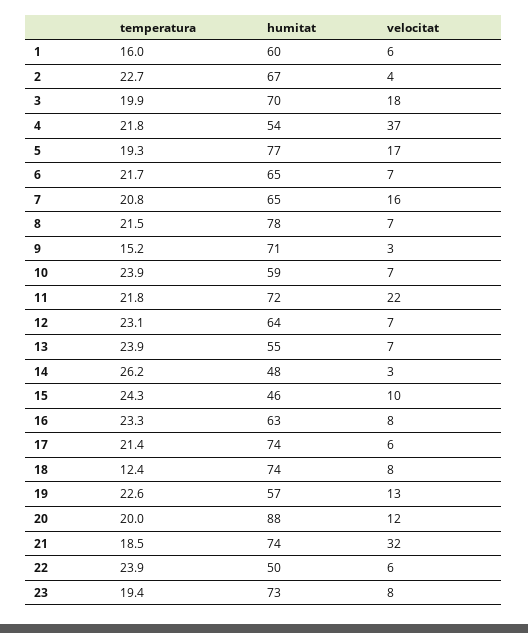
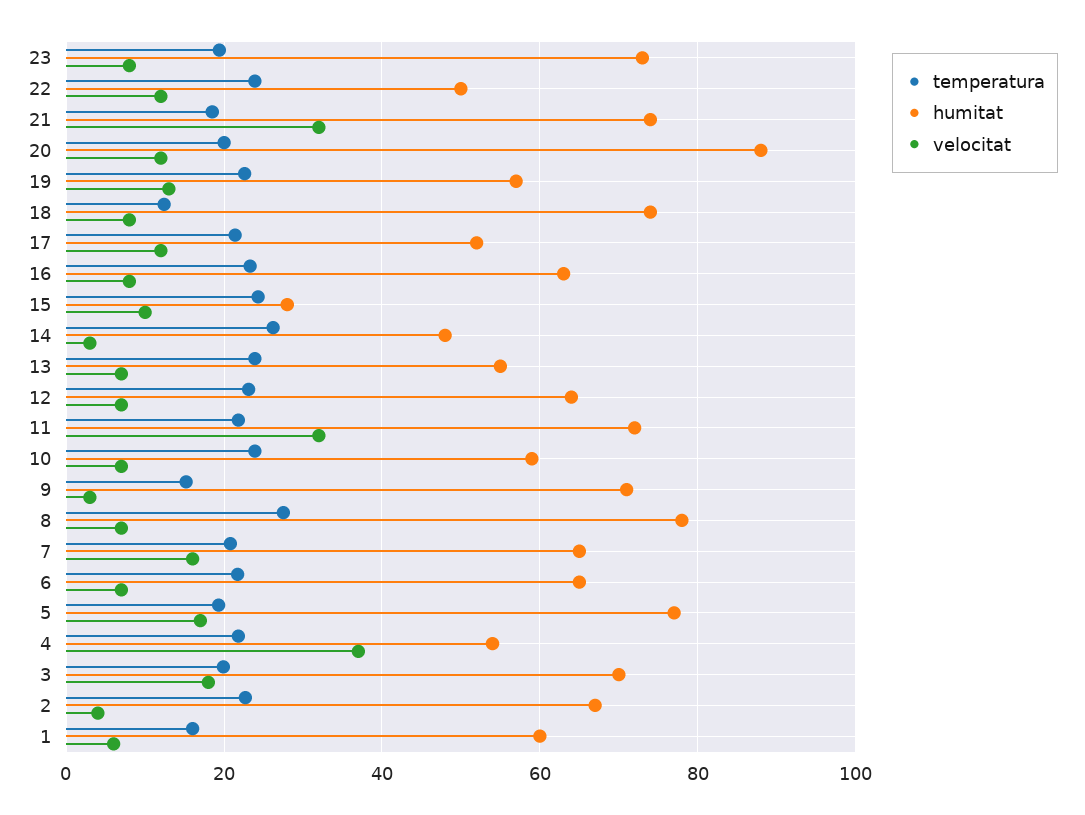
temperatura, 8: 21.5 -> 28
velocitat, 11: 22 -> 32
humitat, 15: 46 -> 28
humitat, 17: 74 -> 52
velocitat, 17: 6 -> 12
velocitat, 22: 6 -> 12

